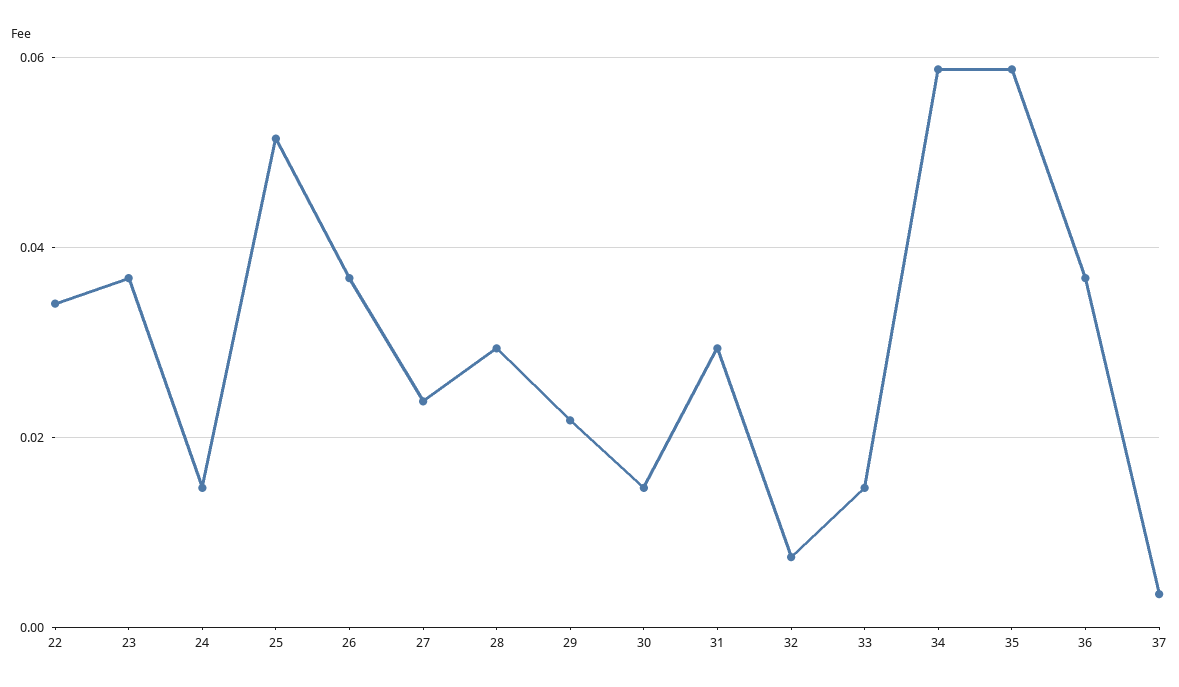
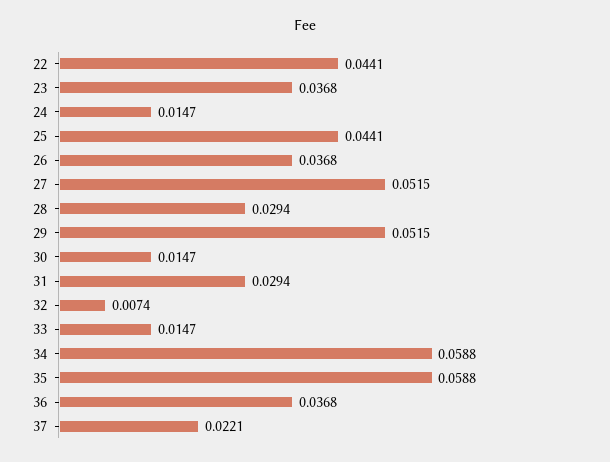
22: 0.034 -> 0.0441
25: 0.052 -> 0.0441
27: 0.024 -> 0.0515
29: 0.022 -> 0.0515
37: 0.004 -> 0.0221

